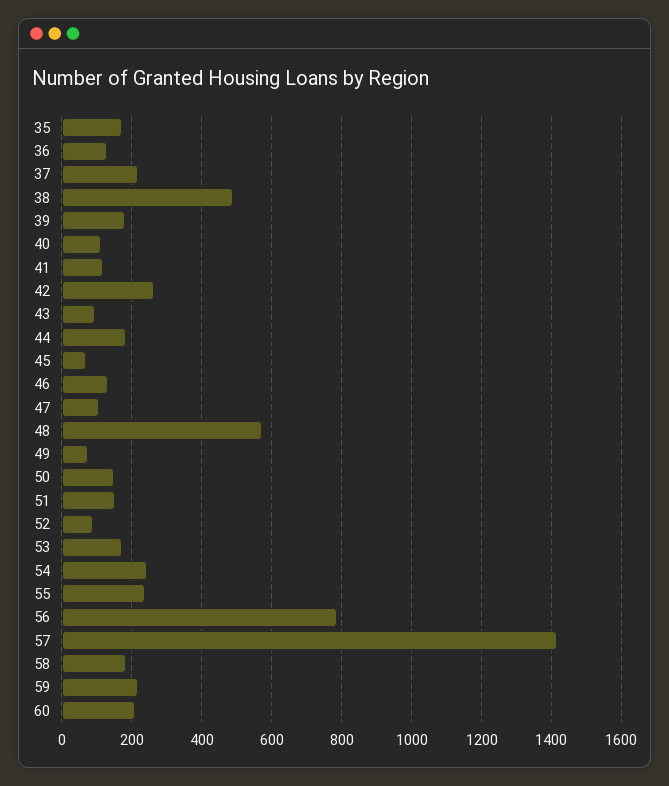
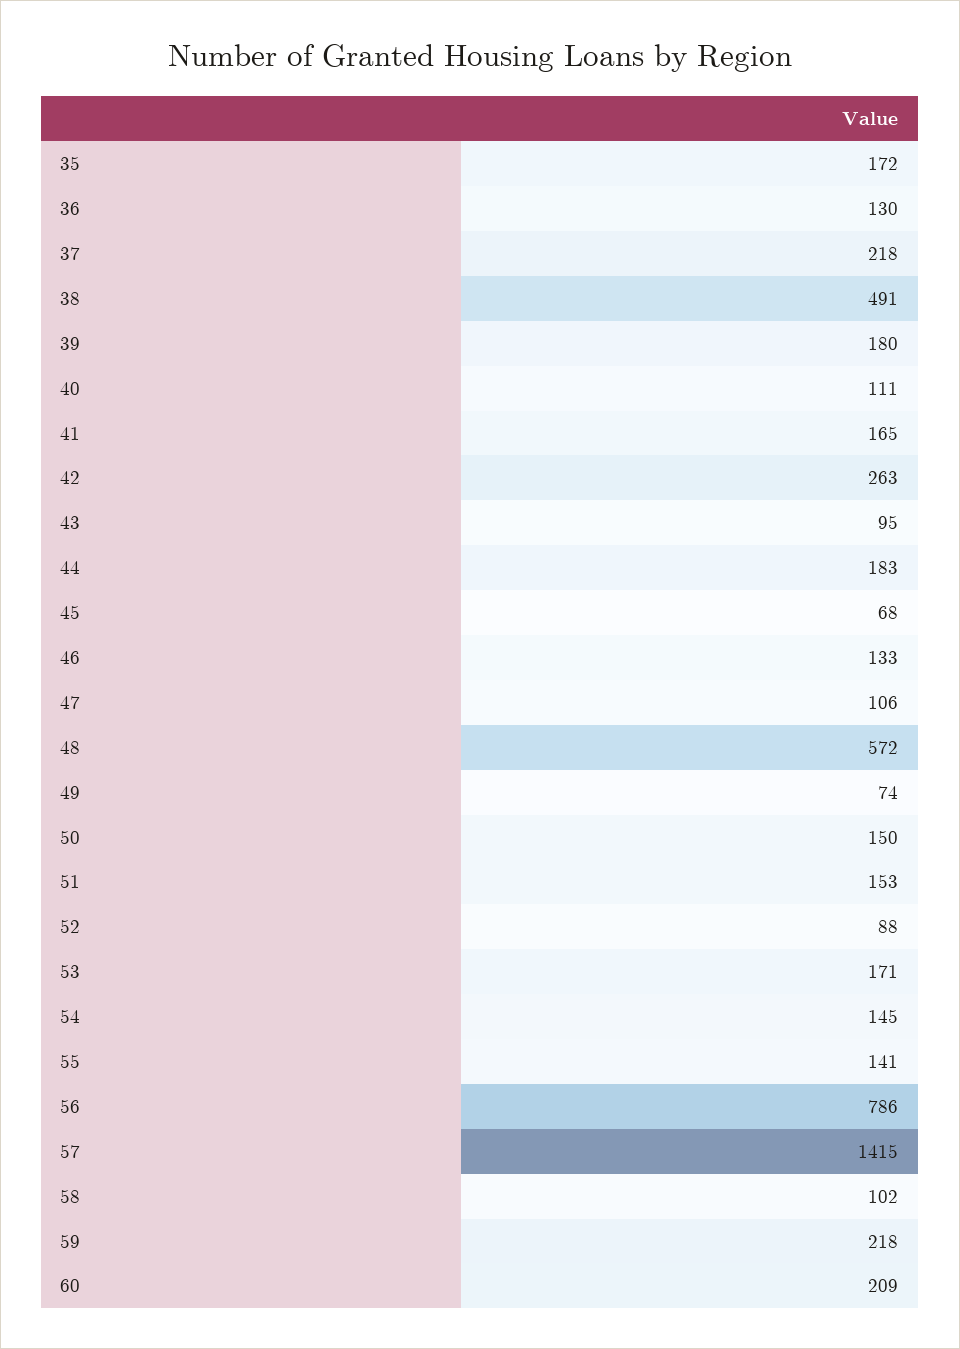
41: 120 -> 165
54: 240 -> 145
55: 240 -> 141
58: 180 -> 102

